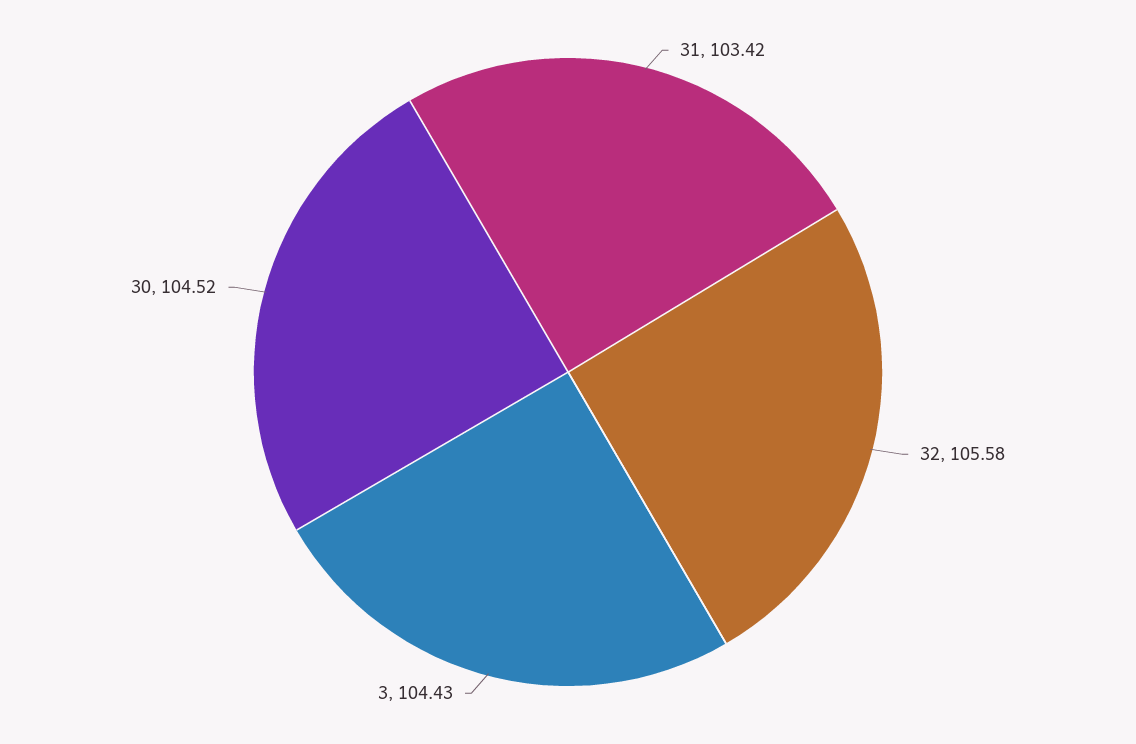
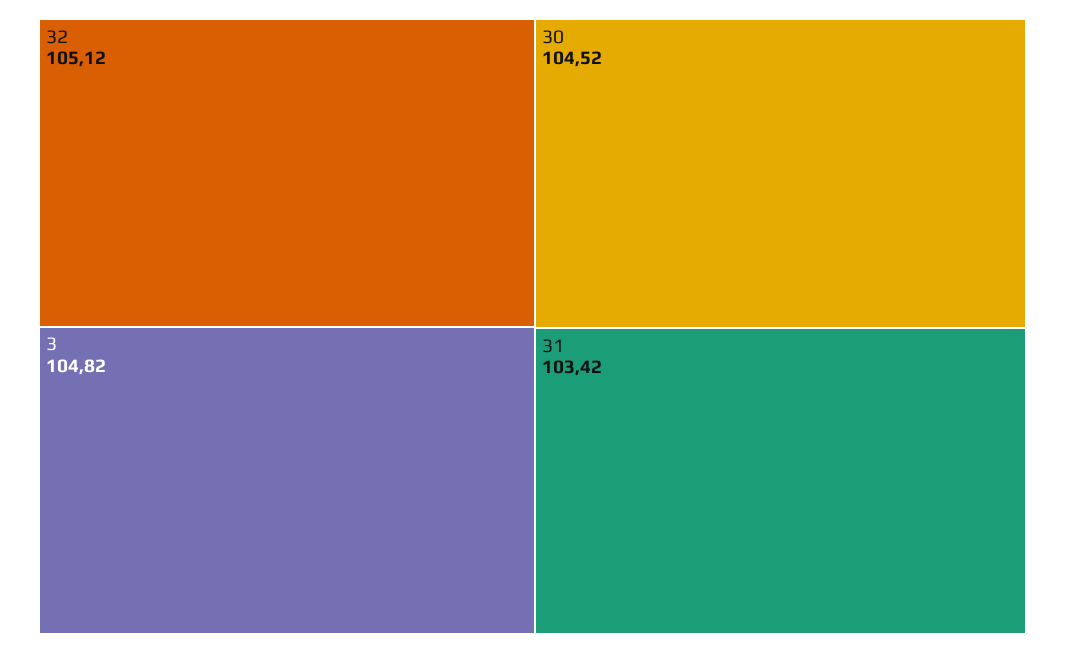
32: 105.58 -> 105.12
3: 104.43 -> 104.82

